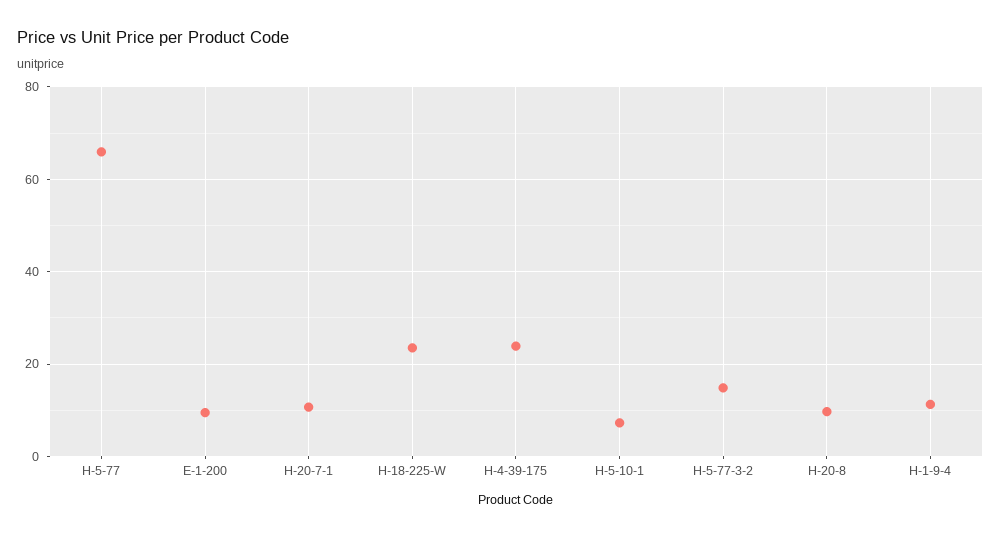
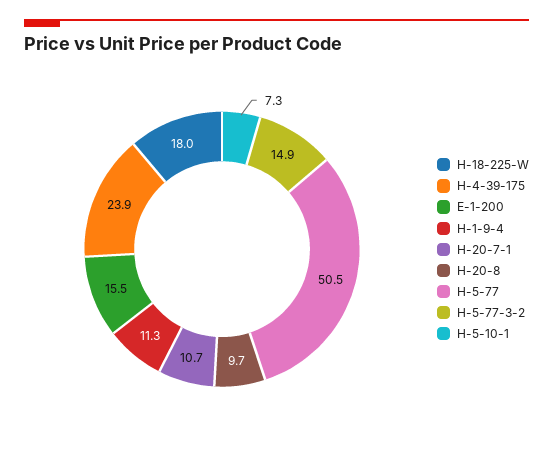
H-5-77: 66 -> 50.5
E-1-200: 10 -> 15.5
H-18-225-W: 24 -> 18

